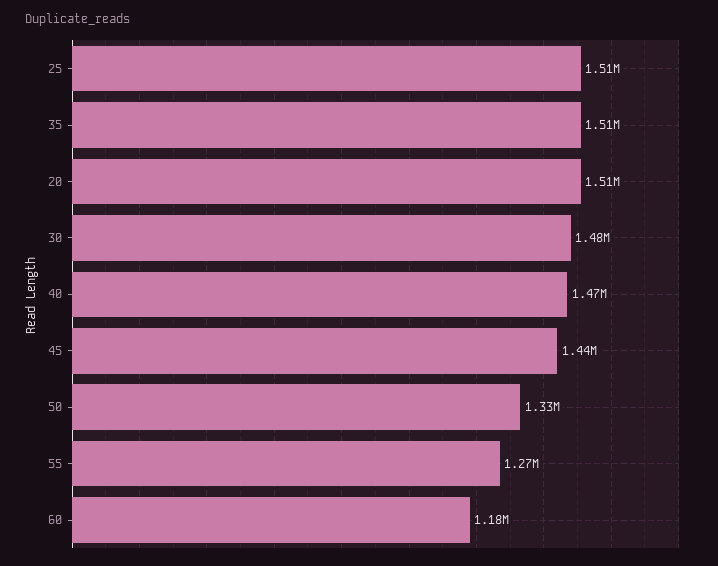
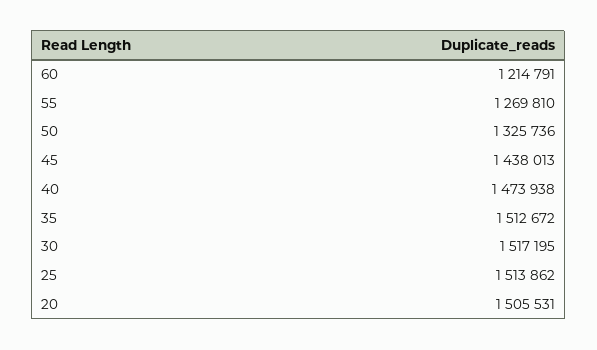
30: 1480000 -> 1517195
60: 1180000 -> 1214791

